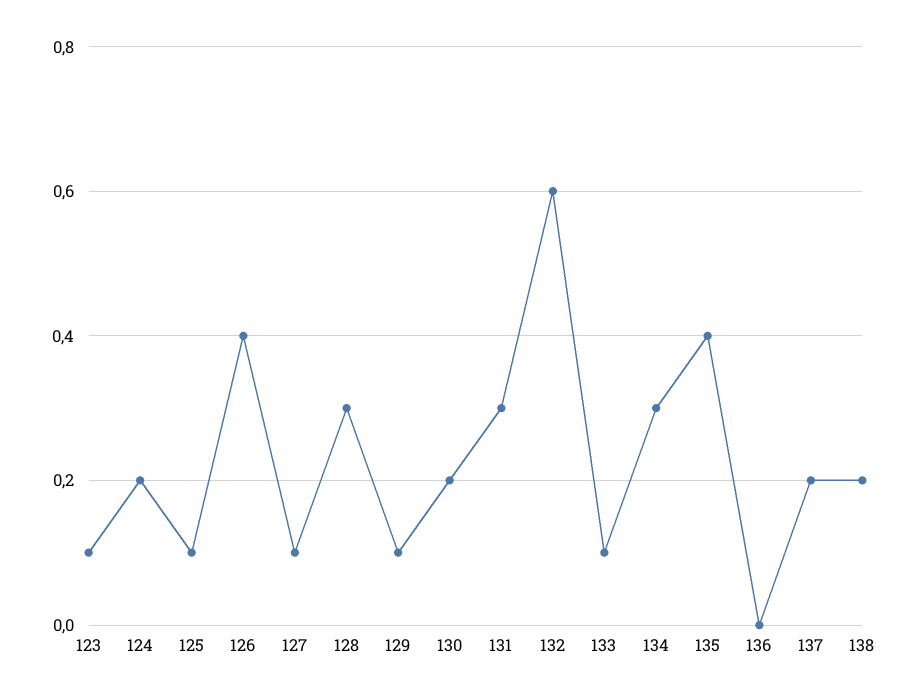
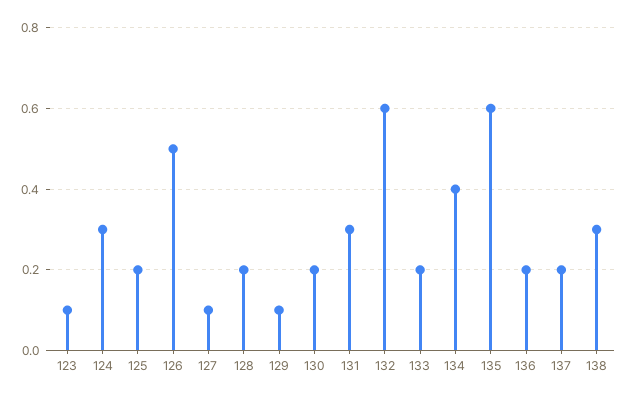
124: 0.2 -> 0.3
125: 0.1 -> 0.2
126: 0.4 -> 0.5
128: 0.3 -> 0.2
133: 0.1 -> 0.2
134: 0.3 -> 0.4
135: 0.4 -> 0.6
136: 0 -> 0.2
138: 0.2 -> 0.3

